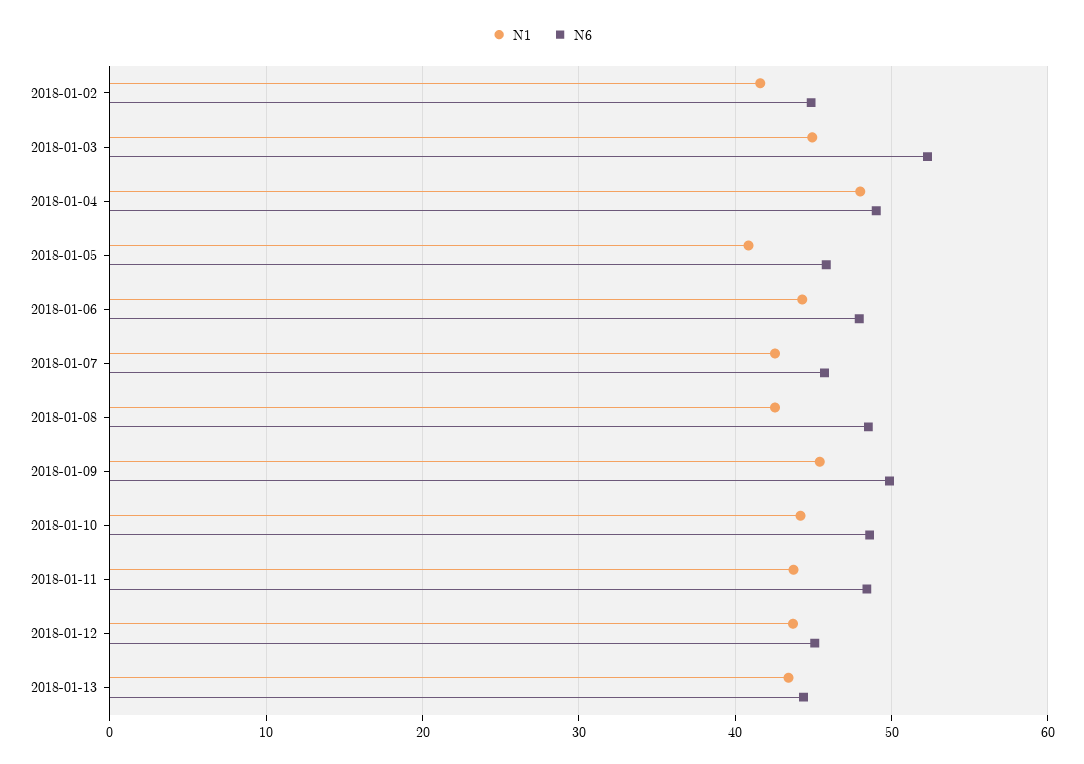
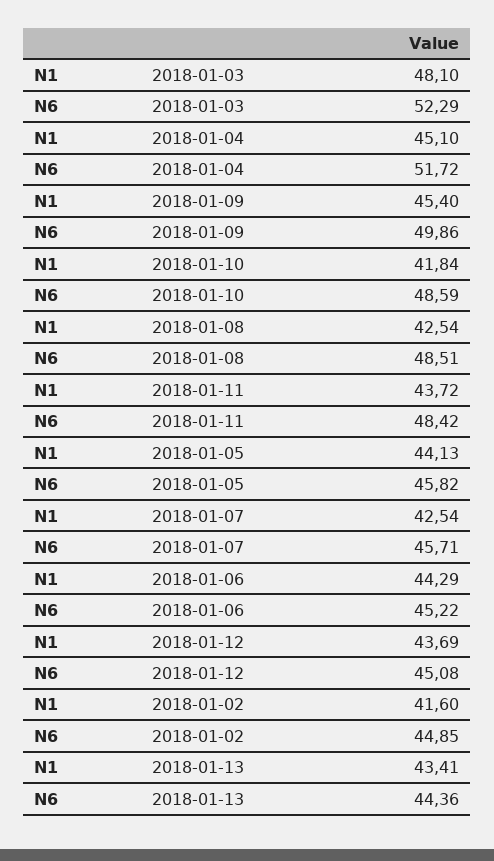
N1, 2018-01-03: 45 -> 48.1
N1, 2018-01-04: 48 -> 45.1
N6, 2018-01-04: 49 -> 51.72
N1, 2018-01-05: 41 -> 44.13
N6, 2018-01-06: 48 -> 45.22
N1, 2018-01-10: 44 -> 41.84

